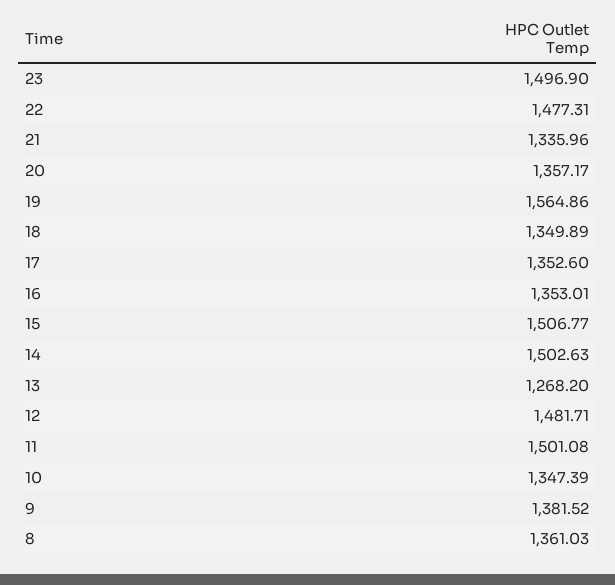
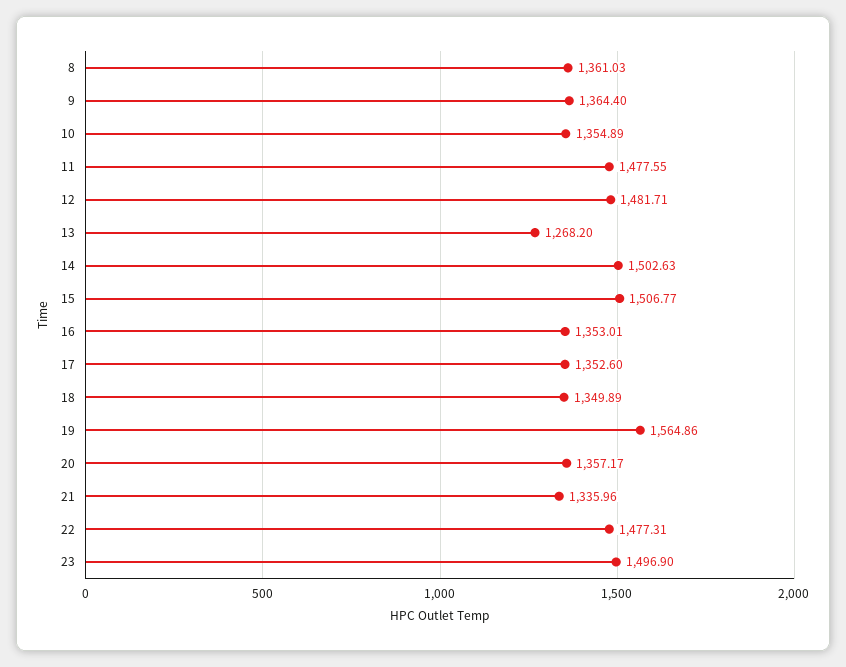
11: 1501.08 -> 1477.55
10: 1347.39 -> 1354.89
9: 1381.52 -> 1364.4

